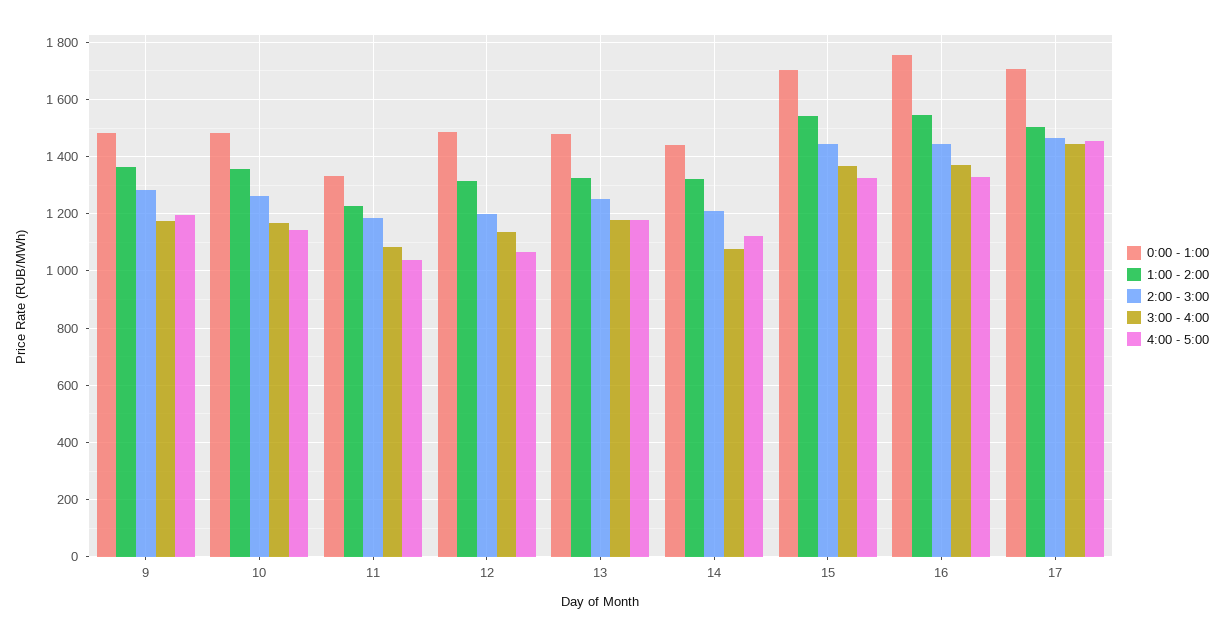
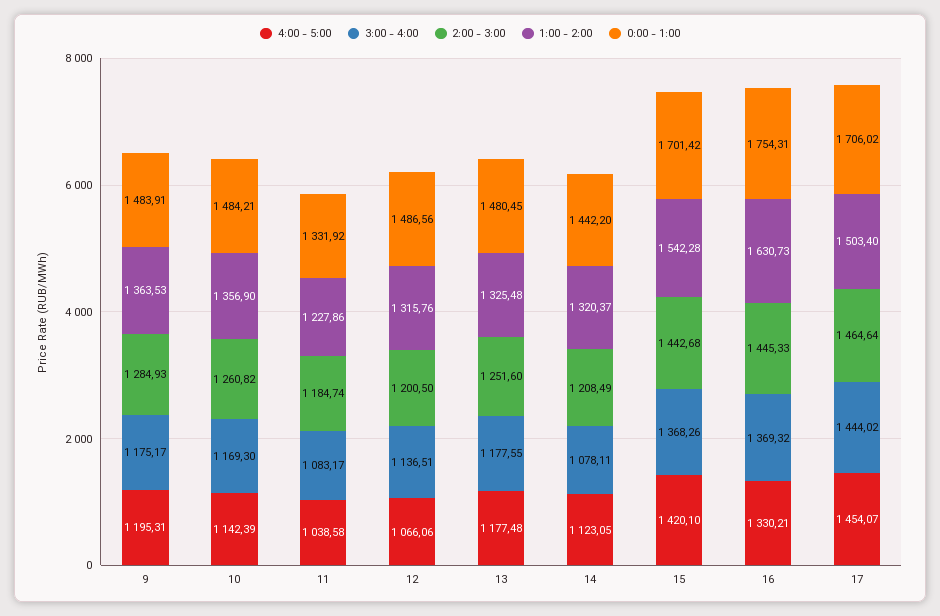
4:00 - 5:00, 15: 1325 -> 1420.1
1:00 - 2:00, 16: 1550 -> 1630.73

